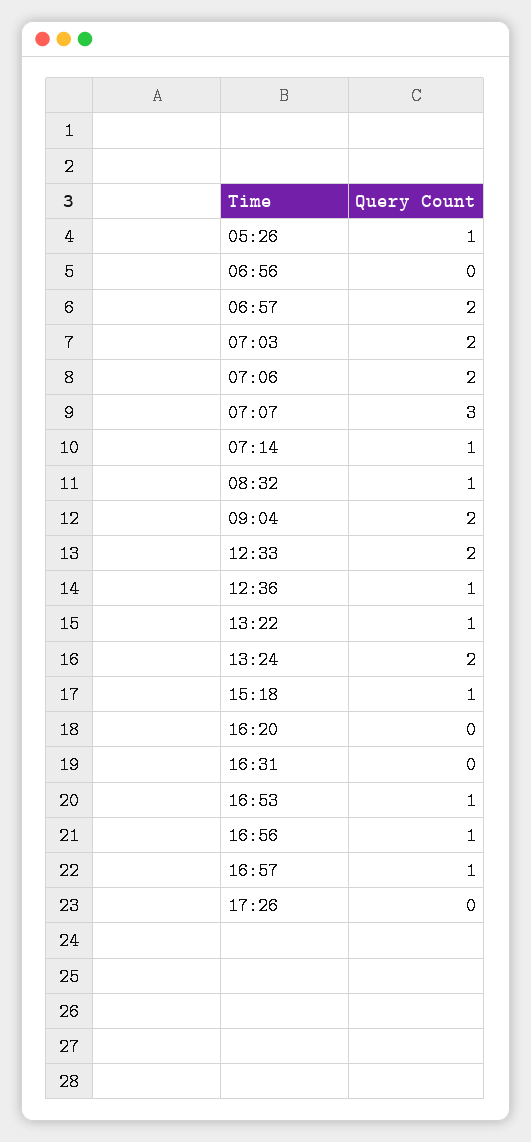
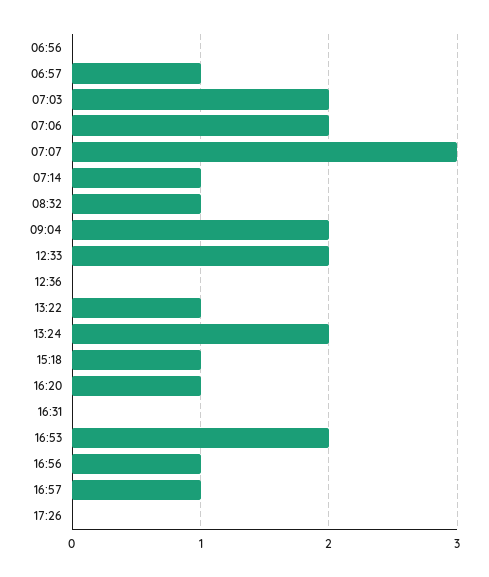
05:26: 1 -> none
06:57: 2 -> 1
12:36: 1 -> 0
16:20: 0 -> 1
16:53: 1 -> 2

